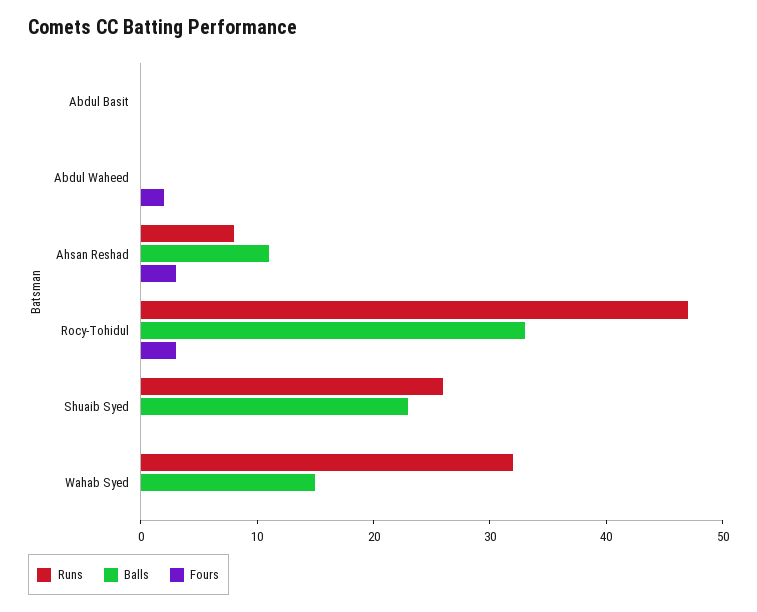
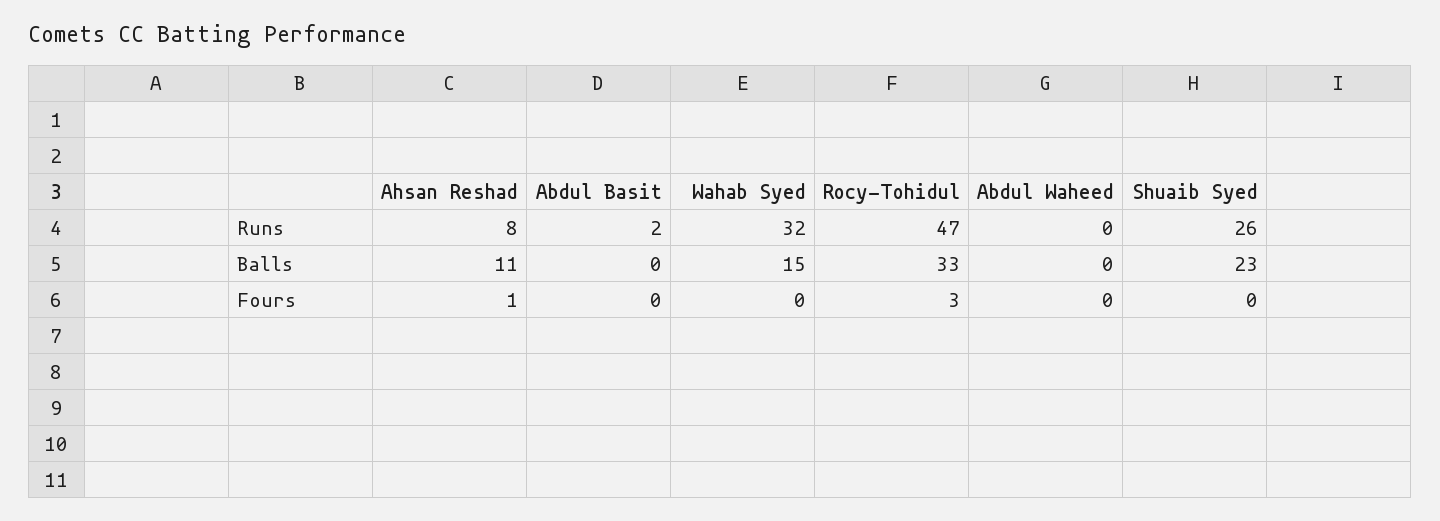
Runs, Abdul Basit: 0 -> 2
Fours, Abdul Waheed: 2 -> 0
Fours, Ahsan Reshad: 3 -> 1

